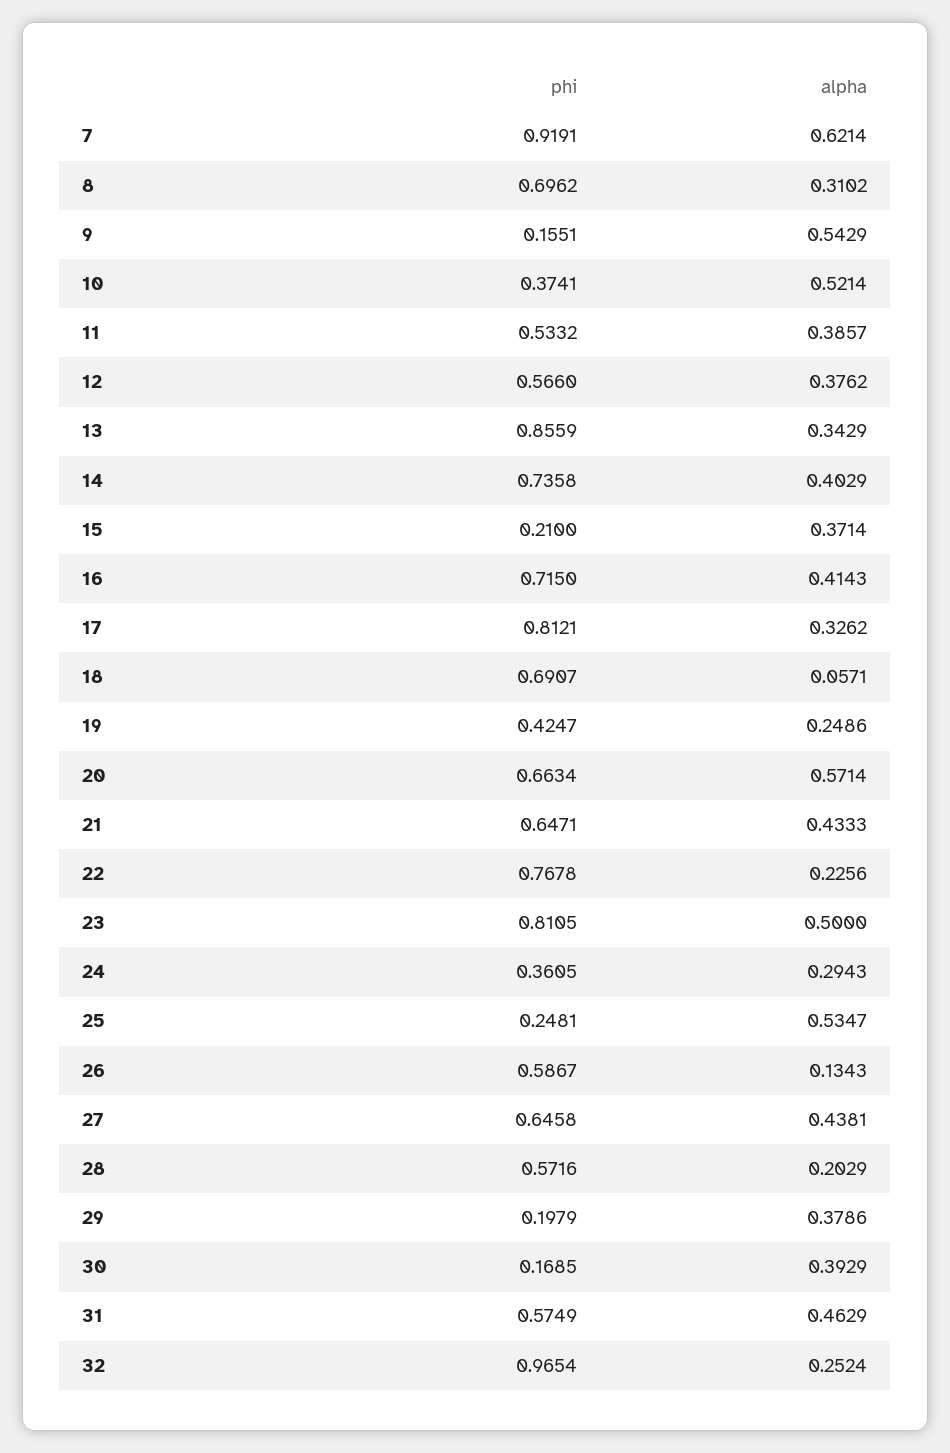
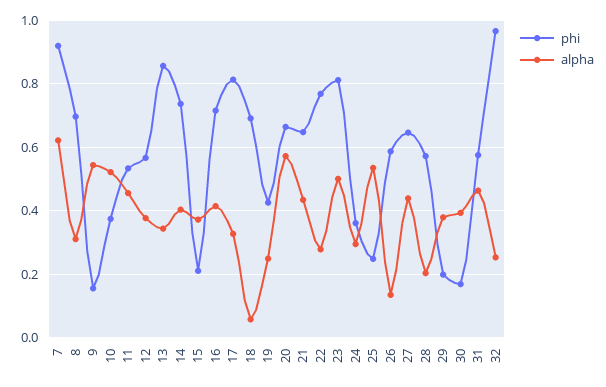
alpha, 11: 0.3857 -> 0.46
alpha, 22: 0.2256 -> 0.28

